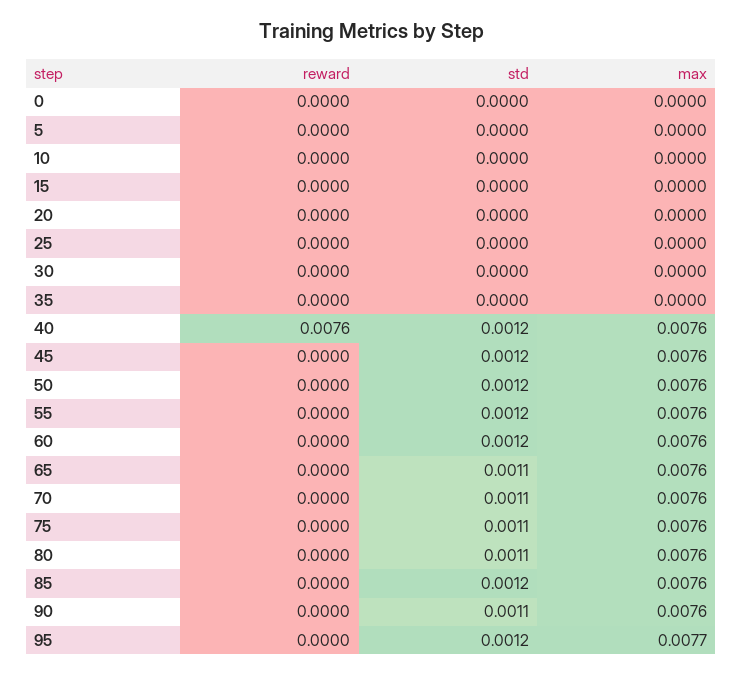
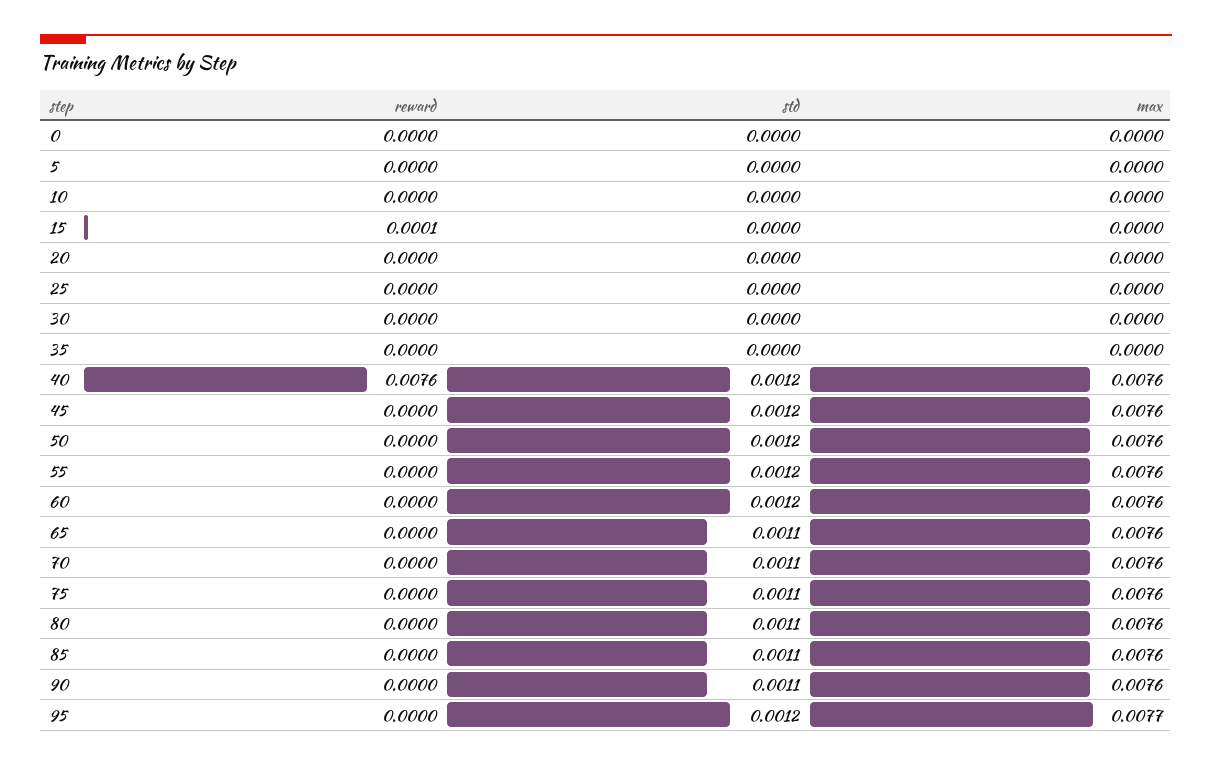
reward, 15: 0 -> 0.0001
std, 85: 0.0012 -> 0.0011

